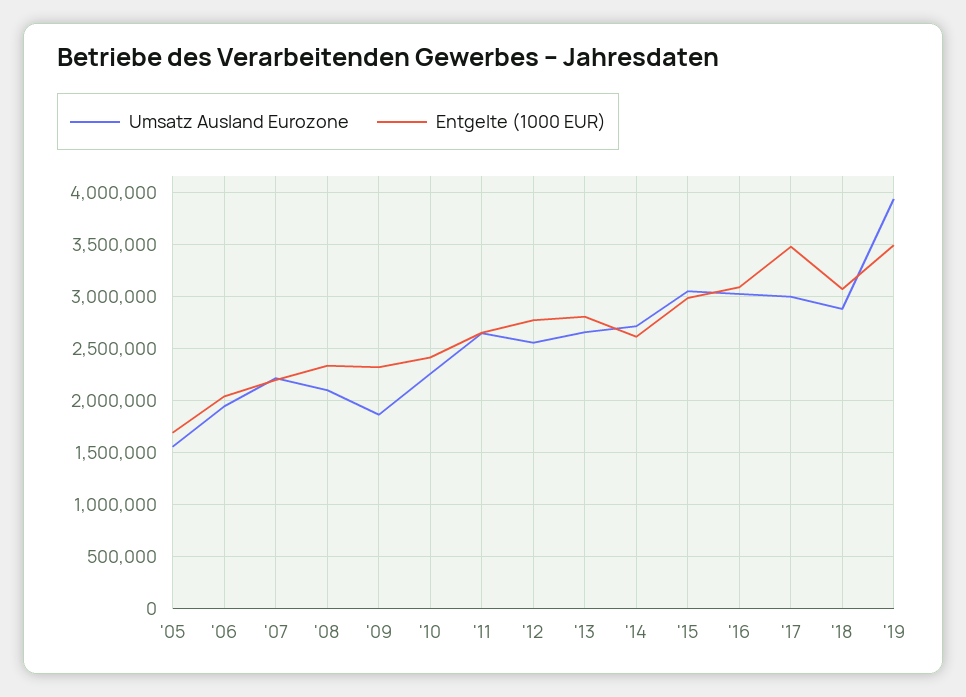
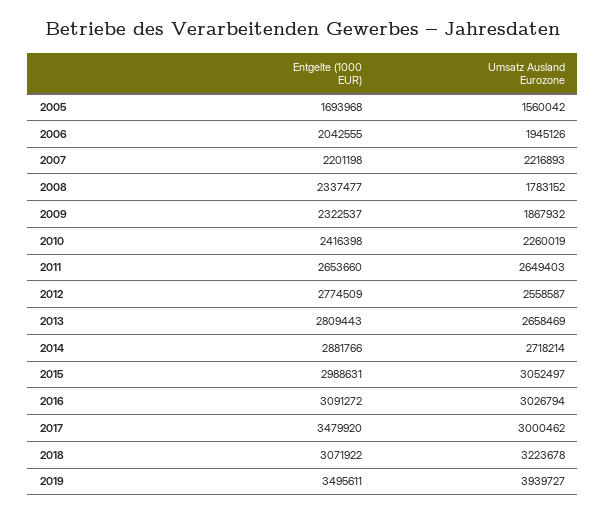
Umsatz Ausland Eurozone, '08: 2100000 -> 1783152
Entgelte (1000 EUR), '14: 2600000 -> 2881766
Umsatz Ausland Eurozone, '18: 2900000 -> 3223678

